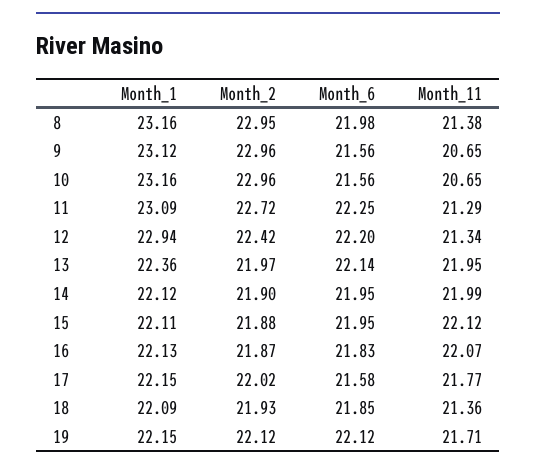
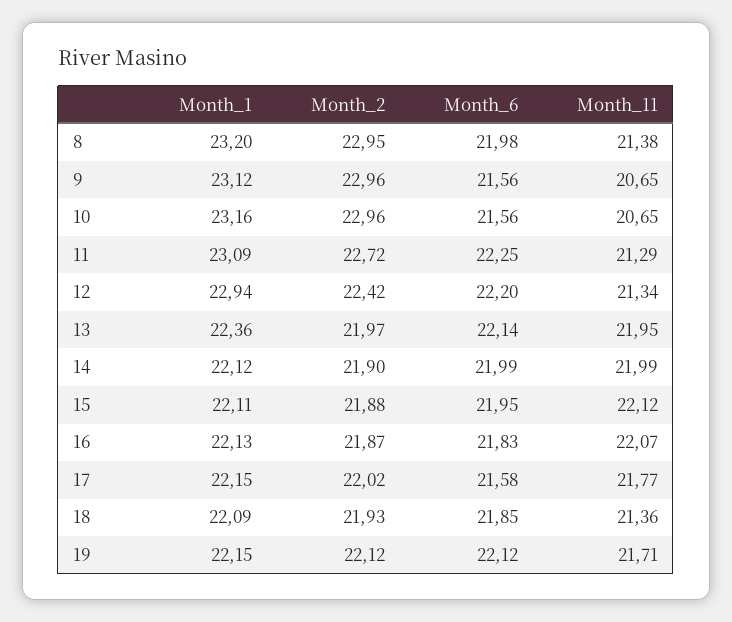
Month_1, 8: 23.16 -> 23.2
Month_6, 14: 21.95 -> 21.99

